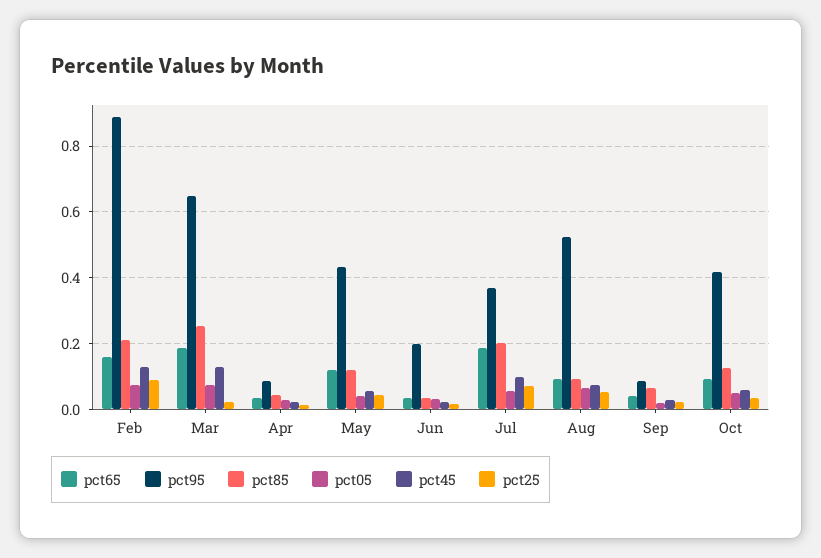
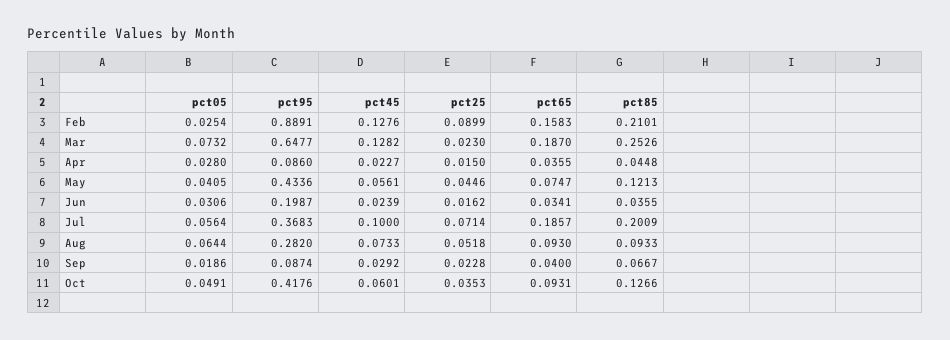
pct05, Feb: 0.08 -> 0.0254
pct65, May: 0.12 -> 0.0747
pct95, Aug: 0.52 -> 0.282

